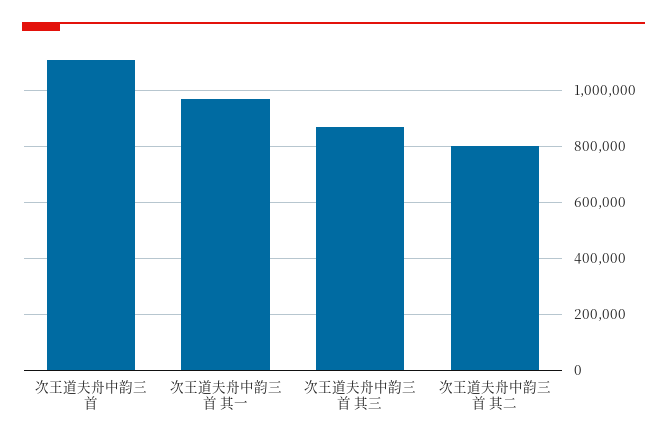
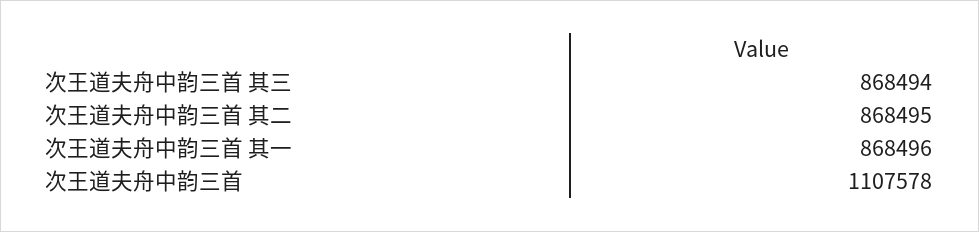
次王道夫舟中韵三首 其一: 975000 -> 868496
次王道夫舟中韵三首 其二: 800000 -> 868495

